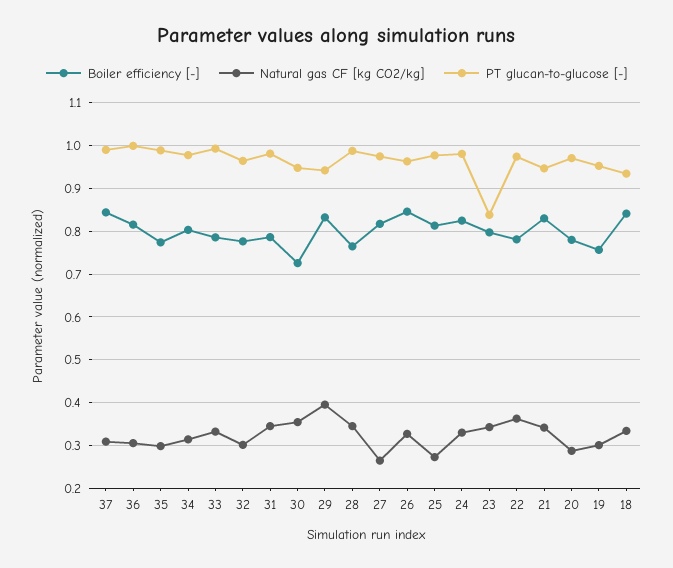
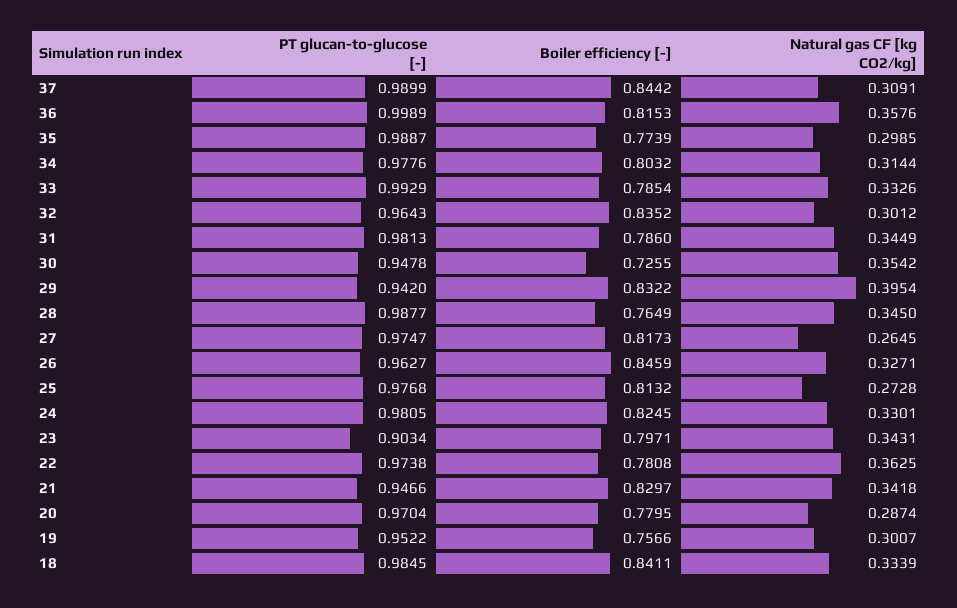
Natural gas CF [kg CO2/kg], 36: 0.3 -> 0.3576
Boiler efficiency [-], 32: 0.78 -> 0.8352
PT glucan-to-glucose [-], 23: 0.84 -> 0.9034
PT glucan-to-glucose [-], 18: 0.94 -> 0.9845

